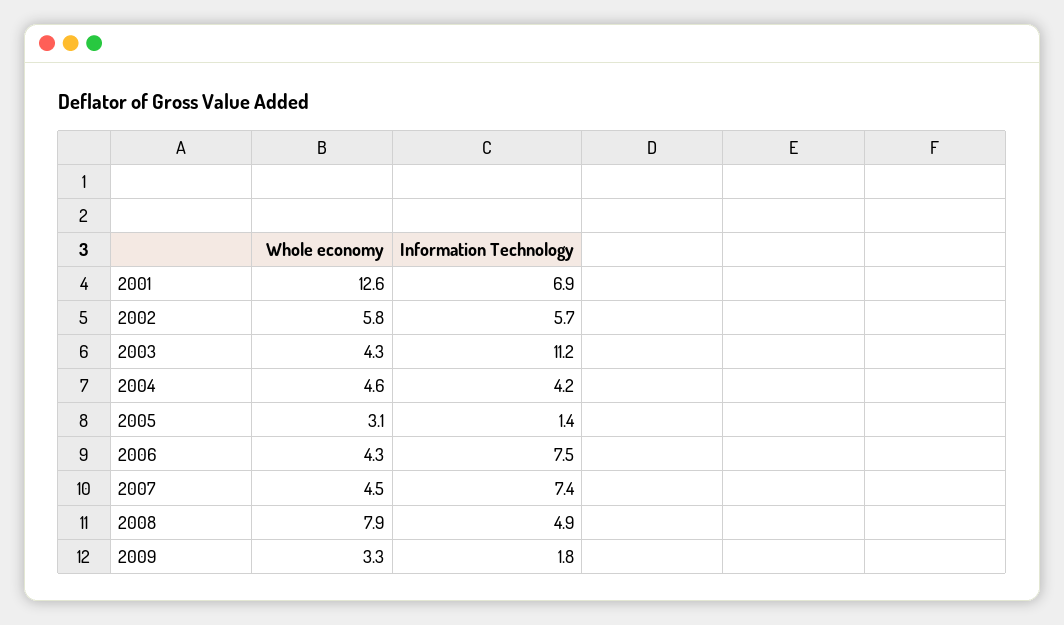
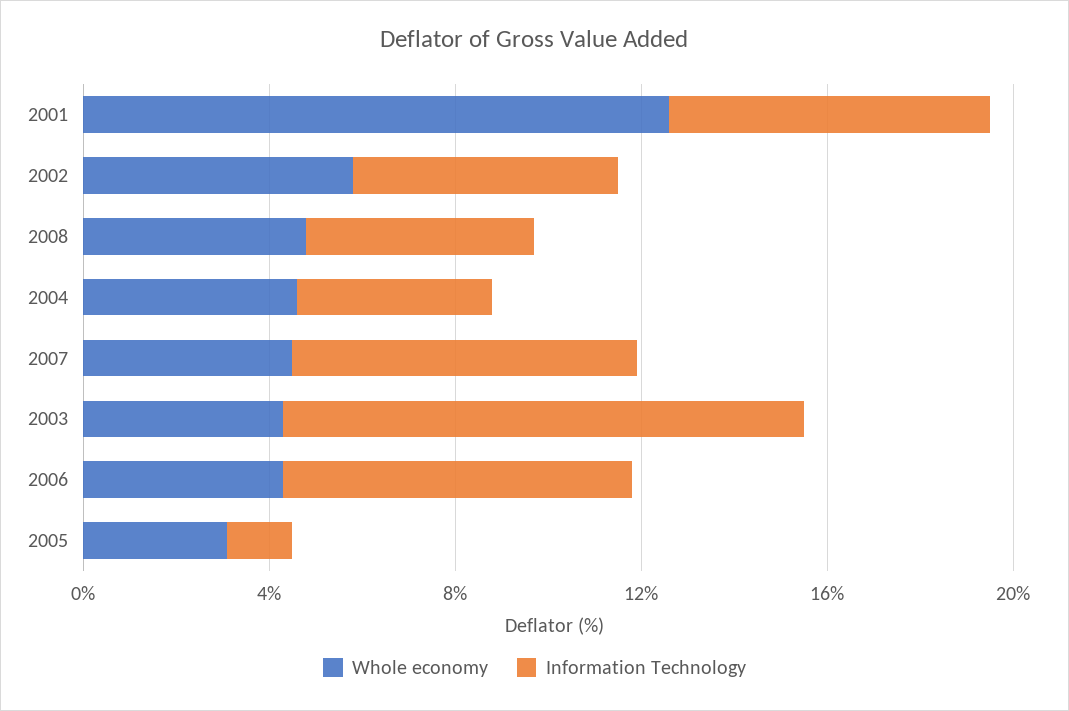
Whole economy, 2008: 7.9 -> 5
Whole economy, 2009: 3.3 -> none
Information Technology, 2009: 1.8 -> none

